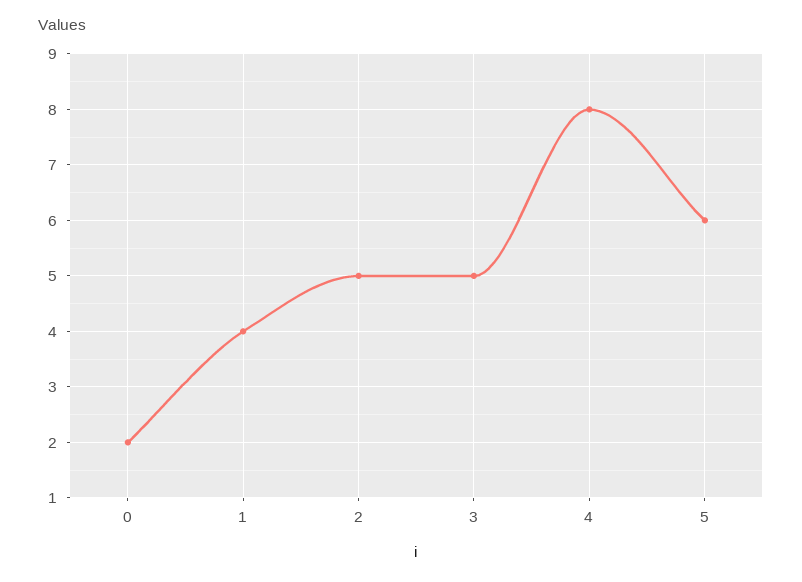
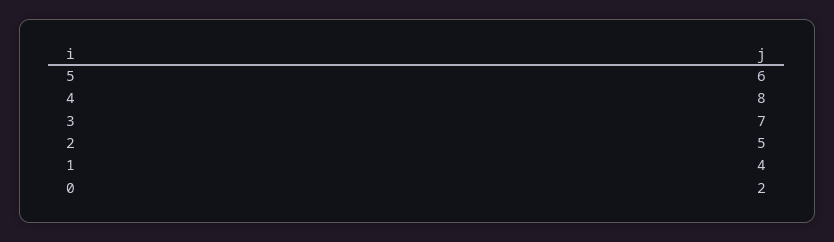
3: 5 -> 7

